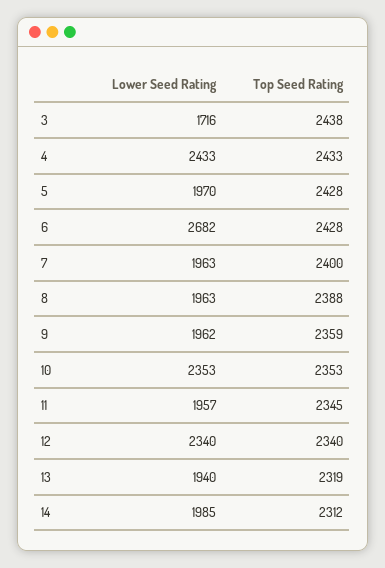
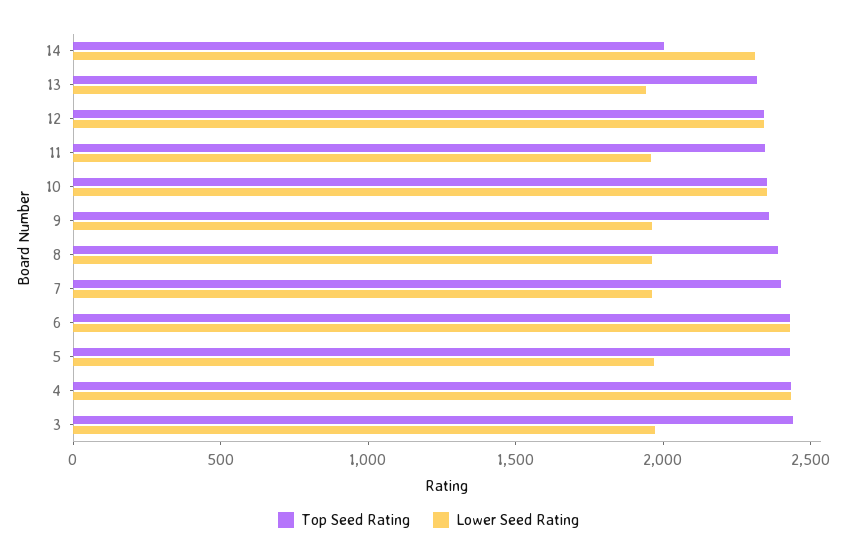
Lower Seed Rating, 3: 1716 -> 2000
Lower Seed Rating, 6: 2682 -> 2400
Lower Seed Rating, 14: 1985 -> 2300
Top Seed Rating, 14: 2312 -> 2000

